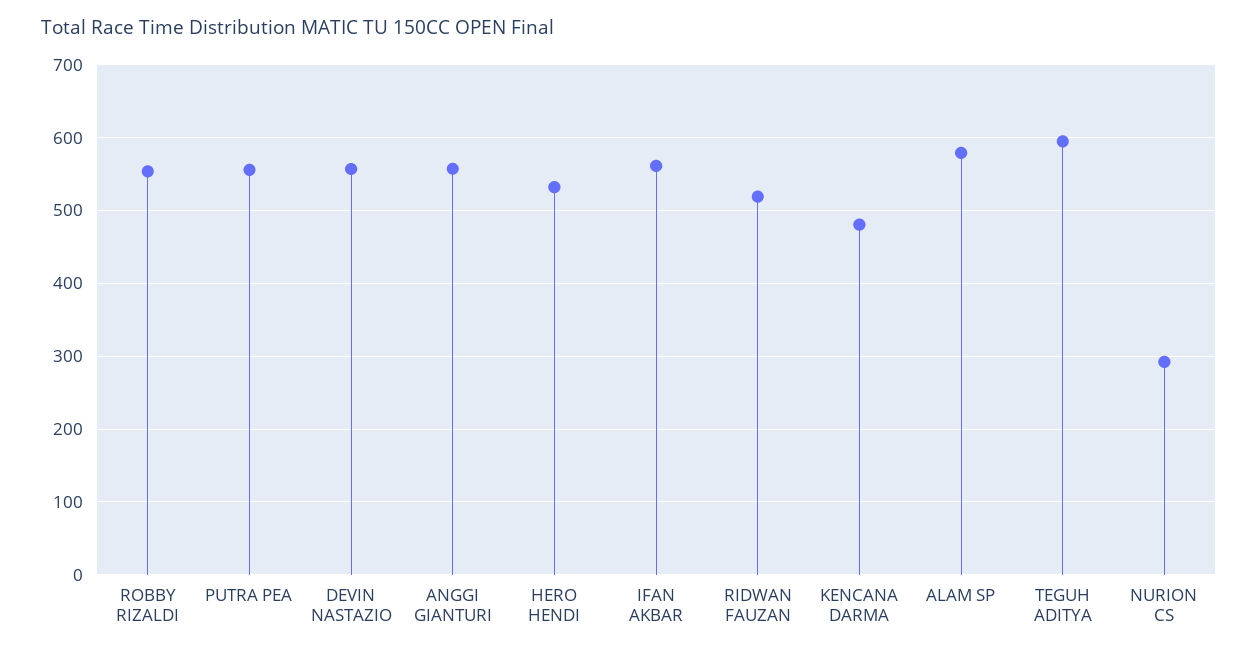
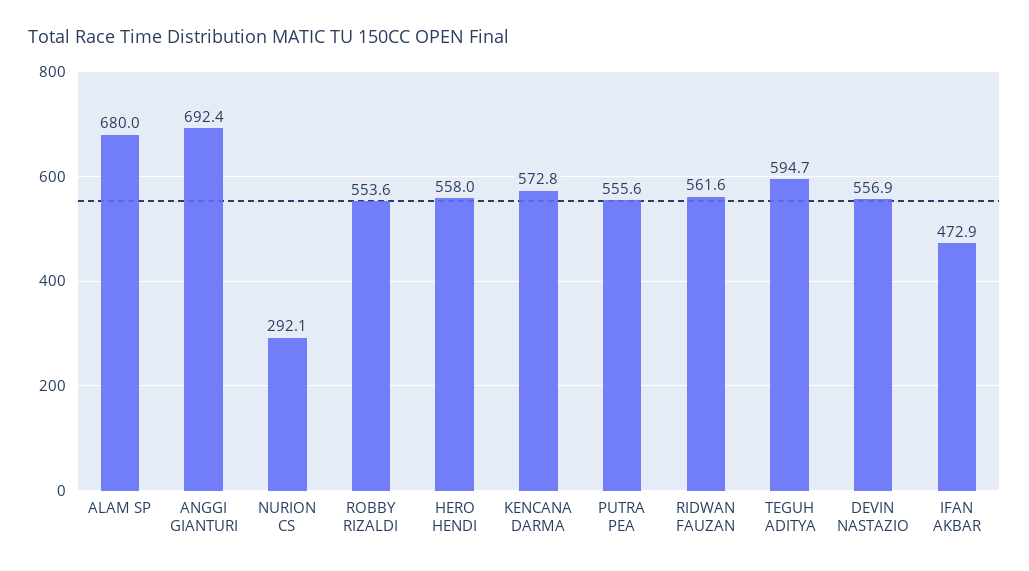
ANGGI GIANTURI: 560 -> 692.4
HERO HENDI: 530 -> 558
IFAN AKBAR: 560 -> 472.9
RIDWAN FAUZAN: 520 -> 561.6
KENCANA DARMA: 480 -> 572.8
ALAM SP: 580 -> 680

